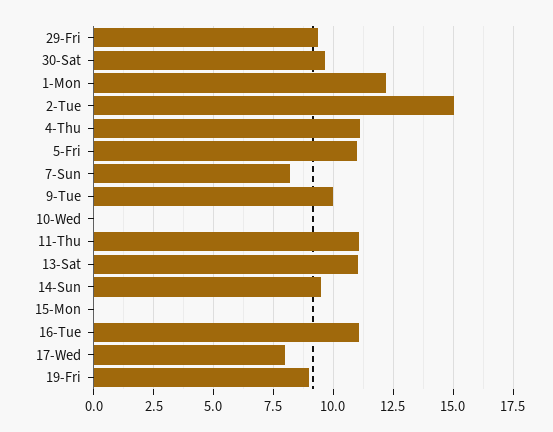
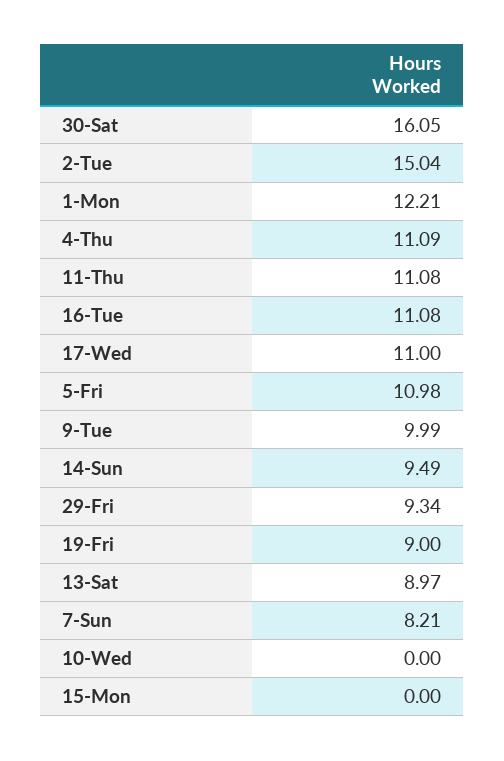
30-Sat: 9.5 -> 16.05
13-Sat: 11 -> 8.97
17-Wed: 8 -> 11

